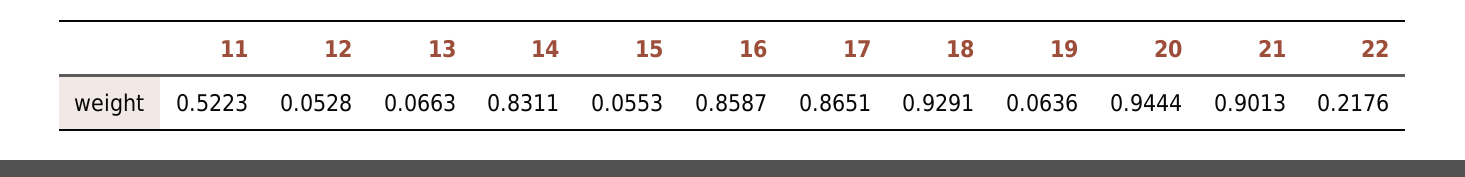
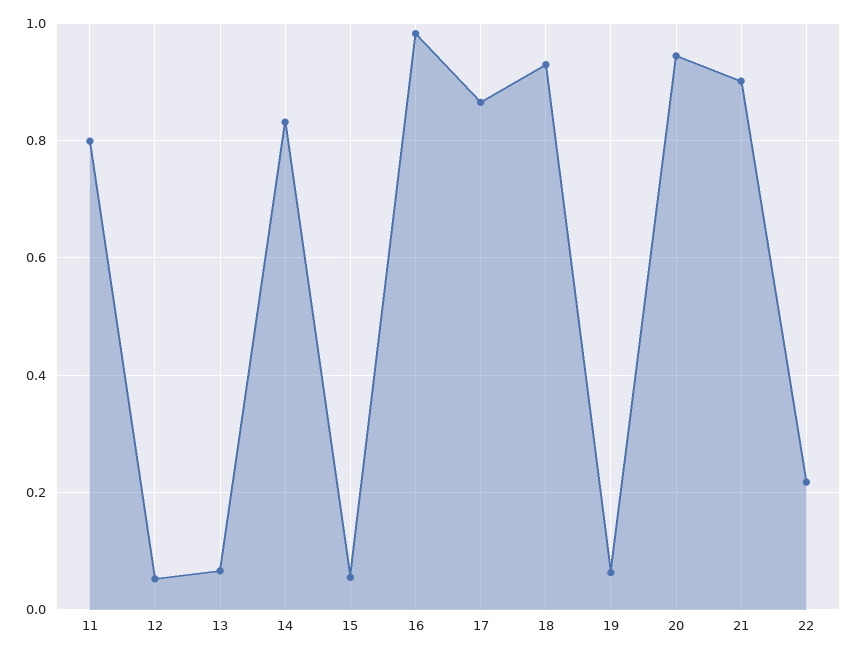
11: 0.5223 -> 0.8
16: 0.8587 -> 0.98

